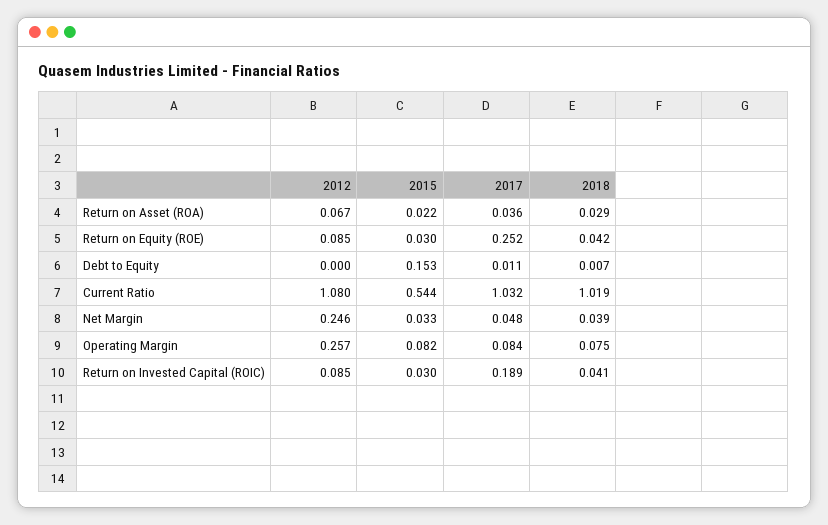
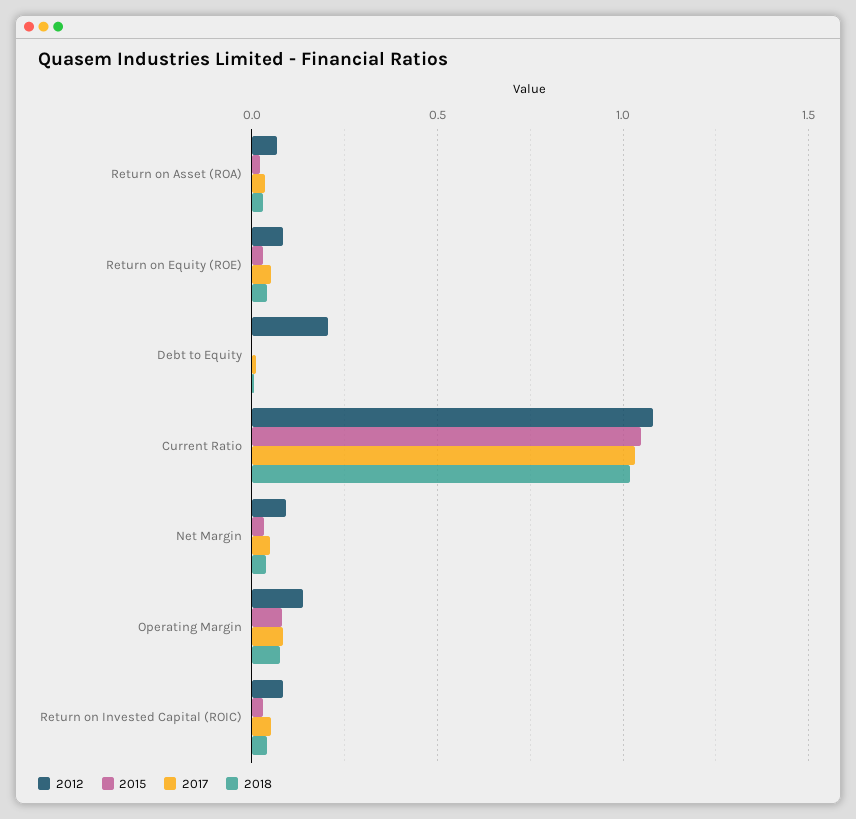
2017, Return on Equity (ROE): 0.252 -> 0.05
2012, Debt to Equity: 0 -> 0.2
2015, Debt to Equity: 0.153 -> 0
2015, Current Ratio: 0.544 -> 1.05
2012, Net Margin: 0.246 -> 0.1
2012, Operating Margin: 0.257 -> 0.15
2017, Return on Invested Capital (ROIC): 0.189 -> 0.05

